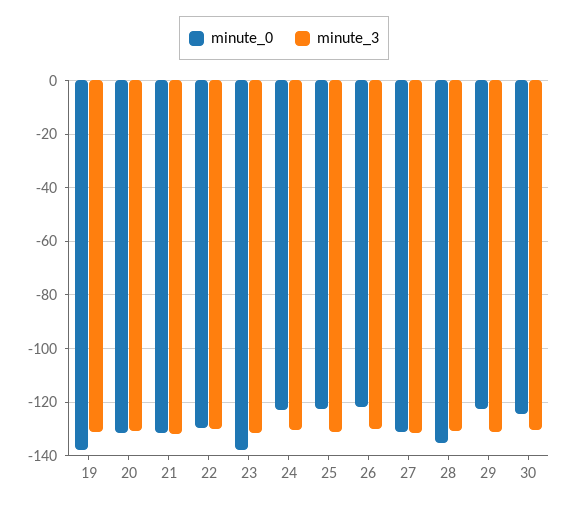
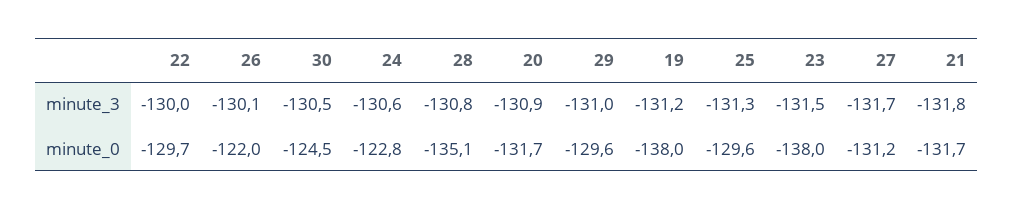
minute_0, 25: -122.5 -> -129.6
minute_0, 29: -122.5 -> -129.6

